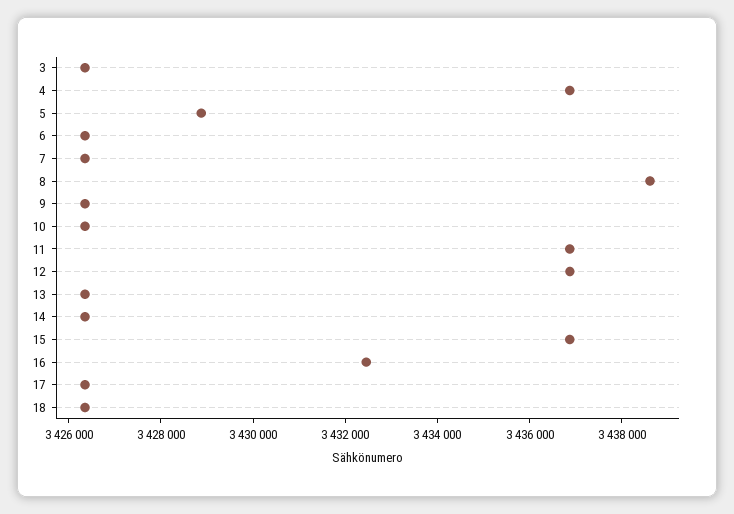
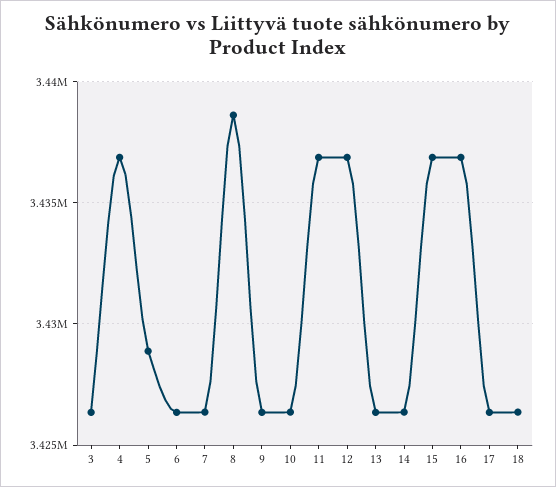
16: 3432500 -> 3437000

